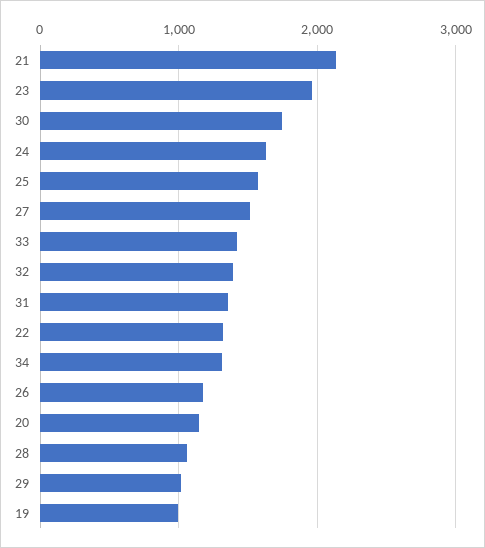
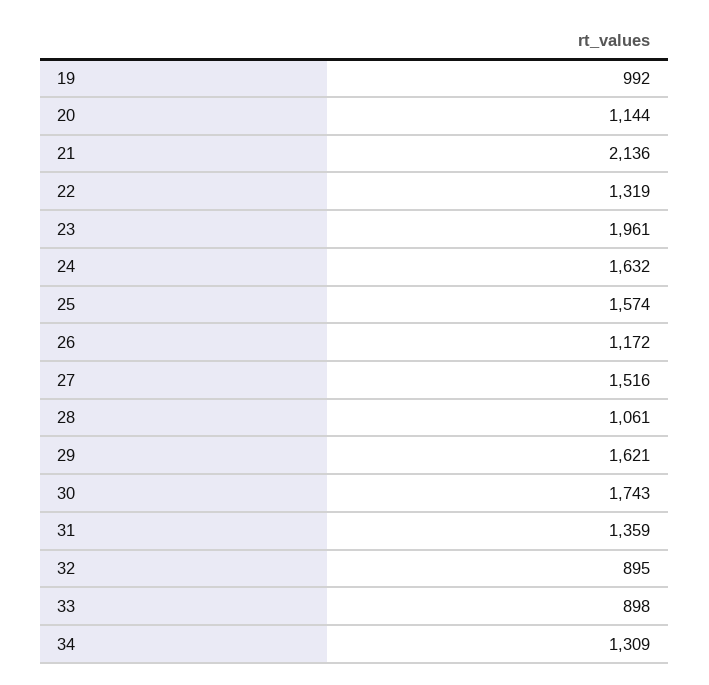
33: 1400 -> 898
32: 1400 -> 895
29: 1000 -> 1621

